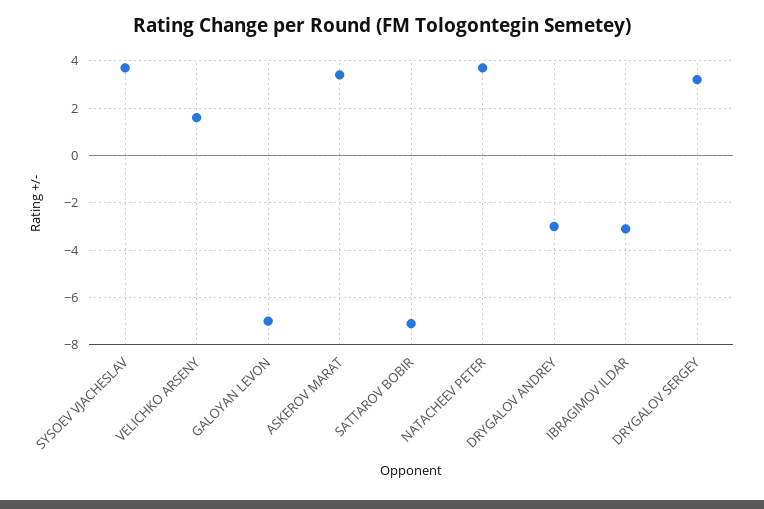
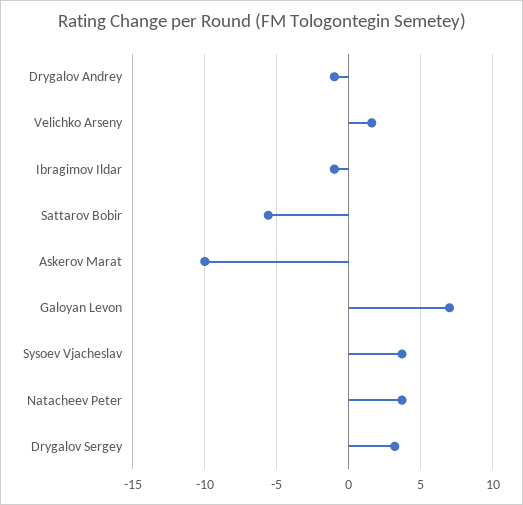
GALOYAN LEVON: -7 -> 7
ASKEROV MARAT: 3.5 -> -10
SATTAROV BOBIR: -7 -> -5.5
DRYGALOV ANDREY: -3 -> -1
IBRAGIMOV ILDAR: -3 -> -1

